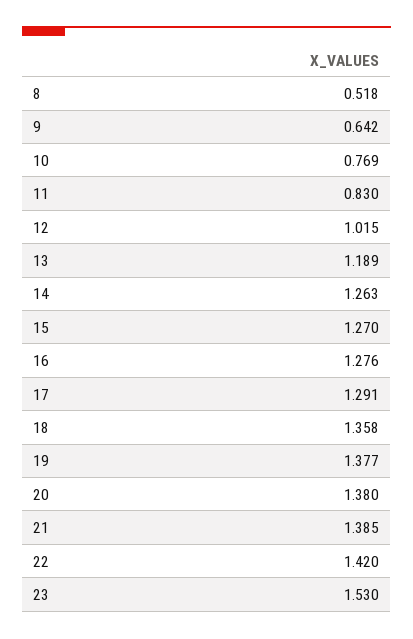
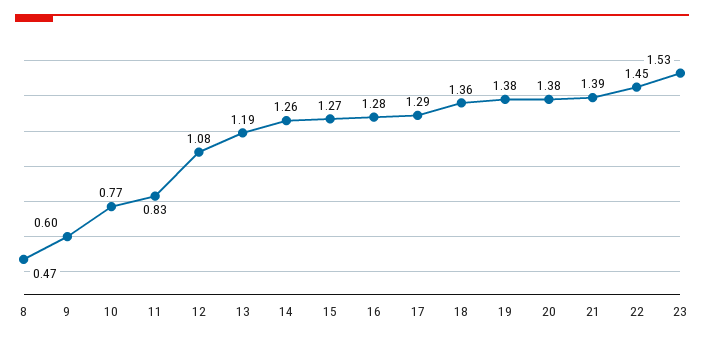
8: 0.518 -> 0.47
9: 0.642 -> 0.6
12: 1.015 -> 1.08
22: 1.42 -> 1.45

